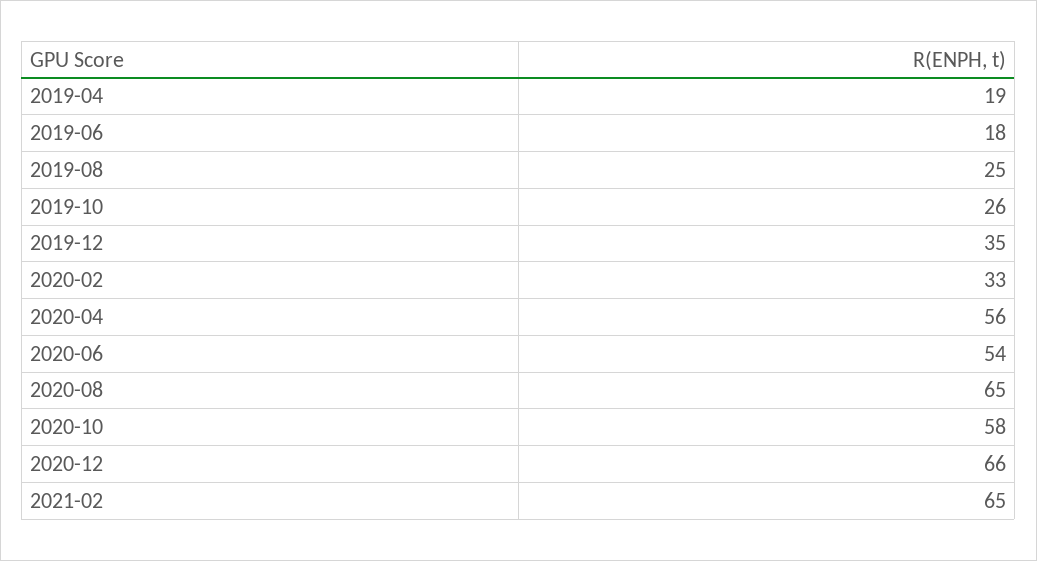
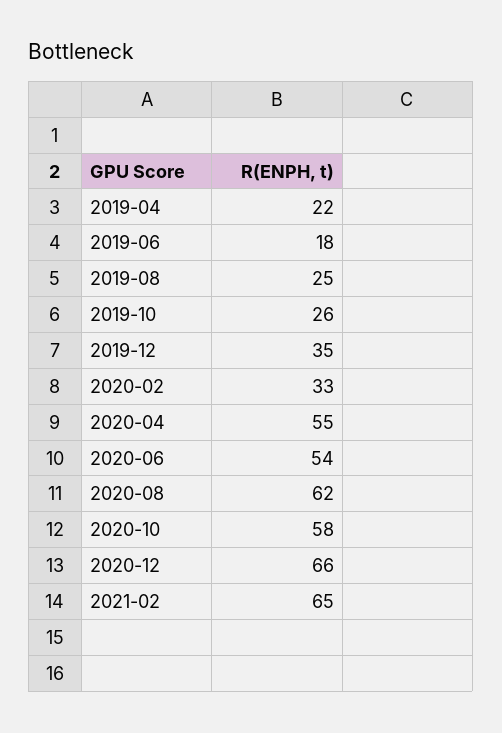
2019-04: 19 -> 22
2020-04: 56 -> 55
2020-08: 65 -> 62

